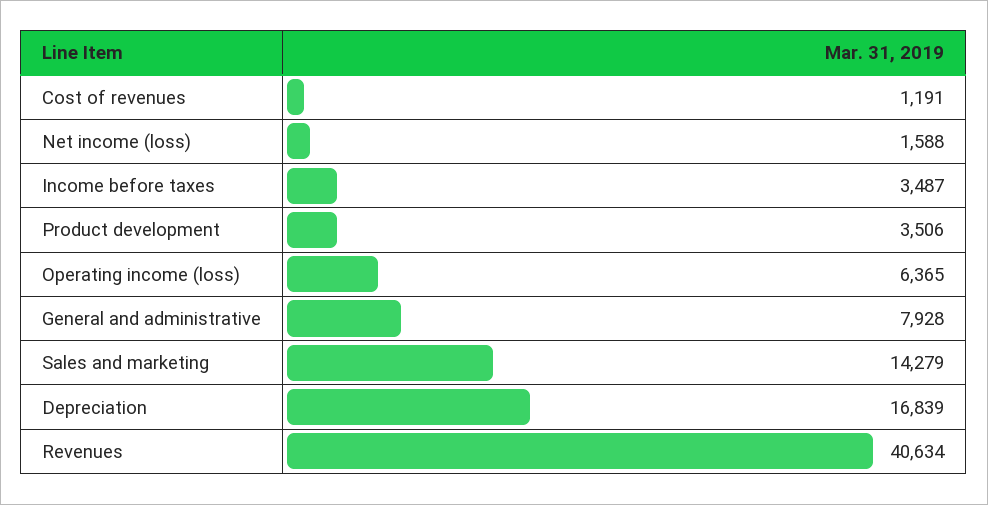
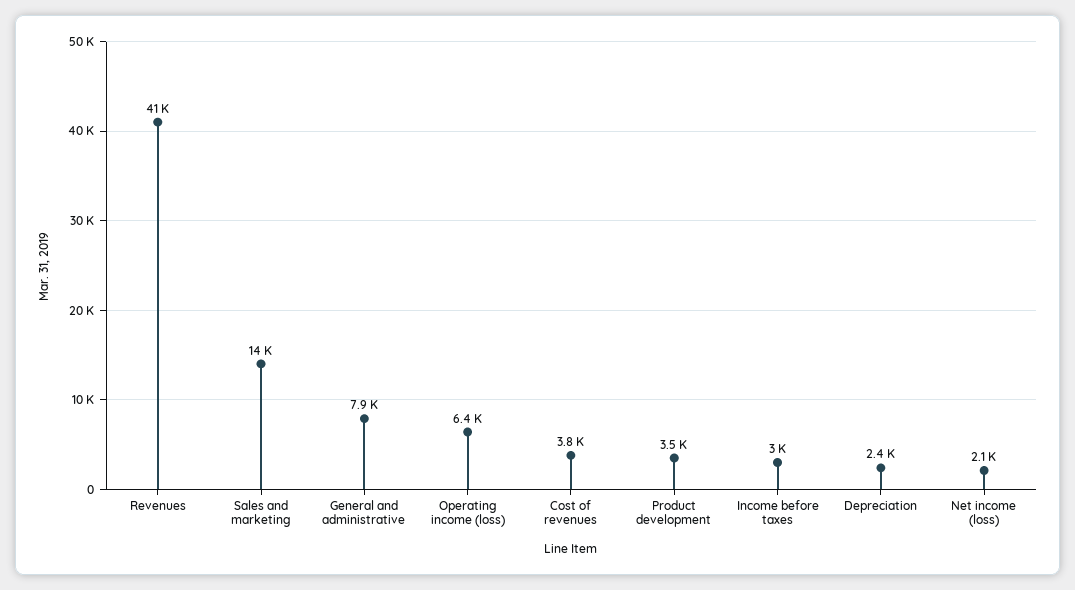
Cost of revenues: 1191 -> 3800
Net income (loss): 1588 -> 2100
Income before taxes: 3487 -> 3000
Depreciation: 16839 -> 2400

